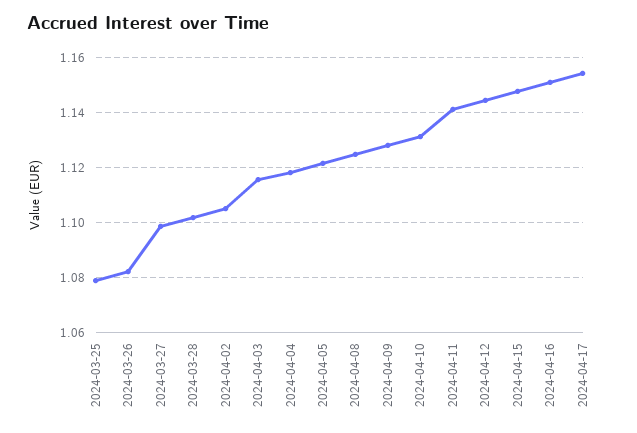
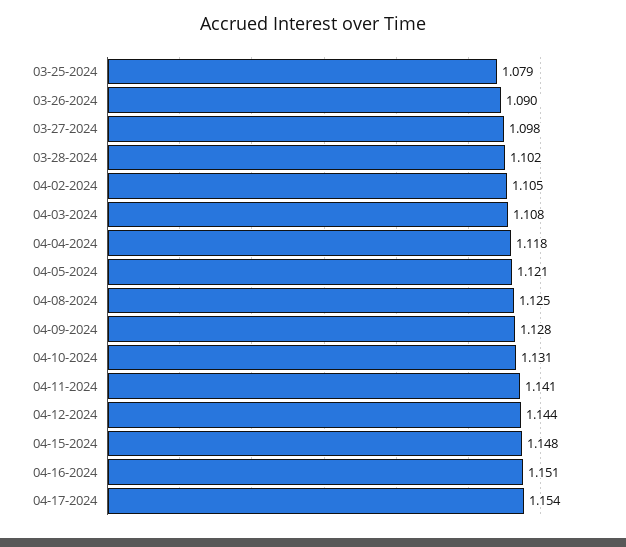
2024-03-26: 1.0825 -> 1.09
2024-04-03: 1.115 -> 1.108

